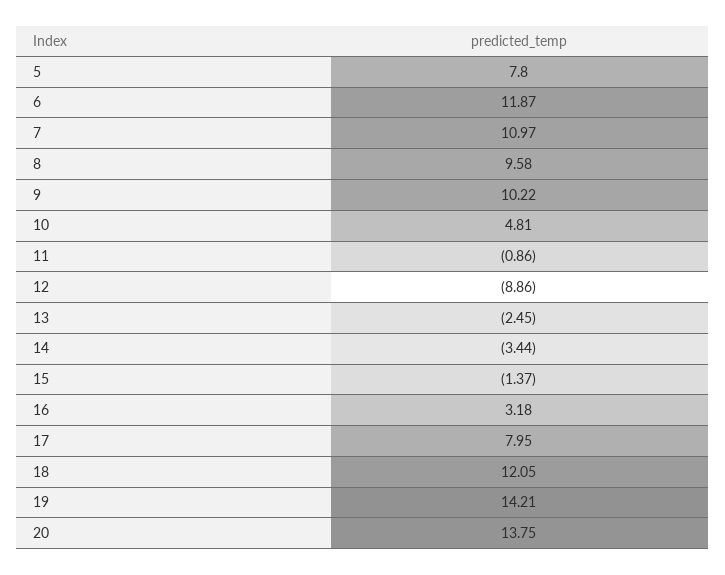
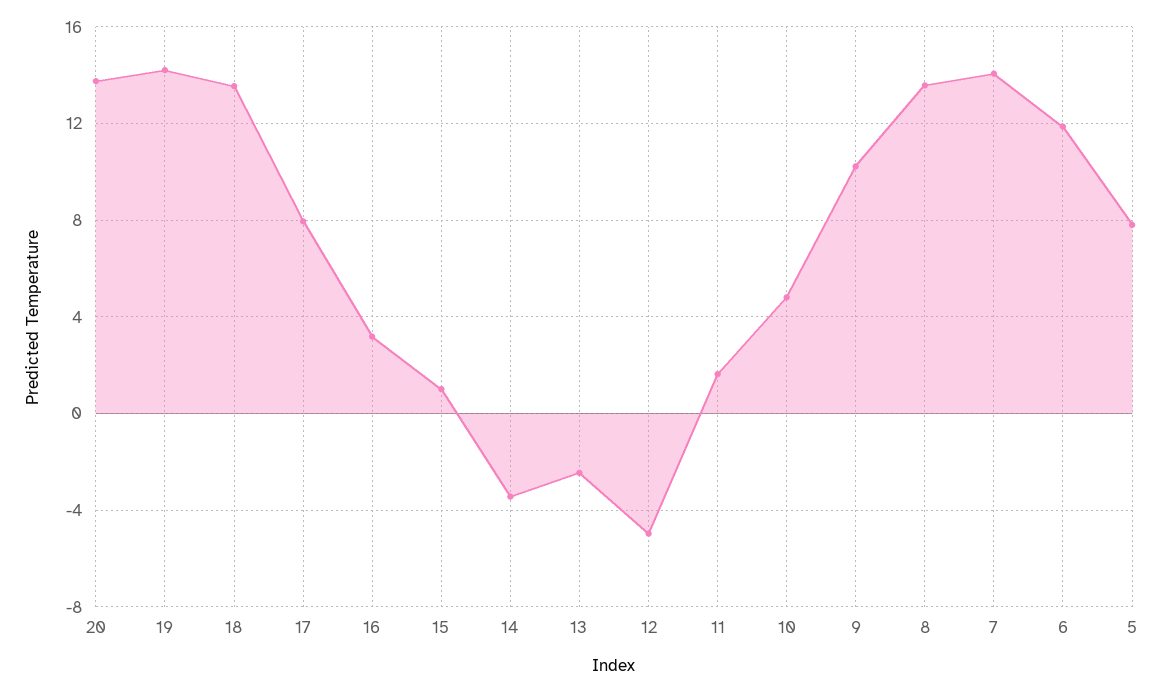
7: 10.97 -> 14
8: 9.58 -> 13.5
11: -0.86 -> 1.5
12: -8.86 -> -5
15: -1.37 -> 1
18: 12.05 -> 13.5

